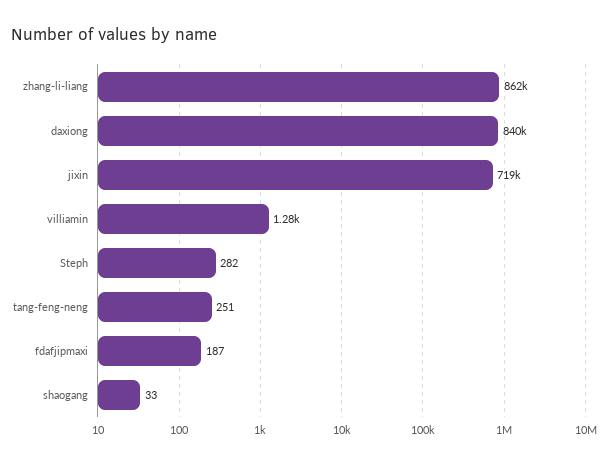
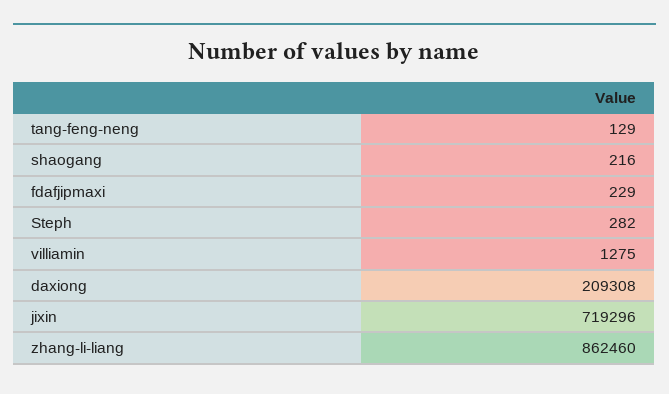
daxiong: 840000 -> 209308
tang-feng-neng: 251 -> 129
fdafjipmaxi: 187 -> 229
shaogang: 33 -> 216

